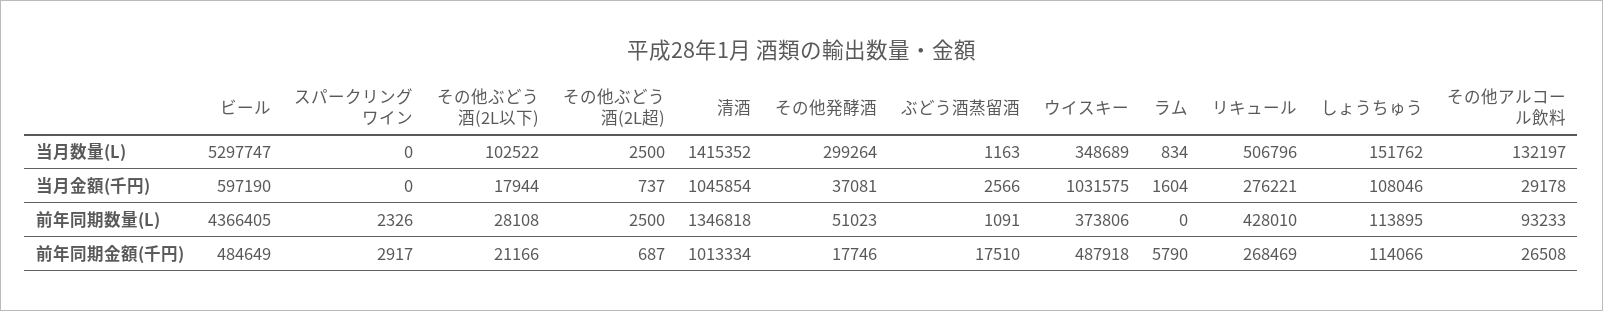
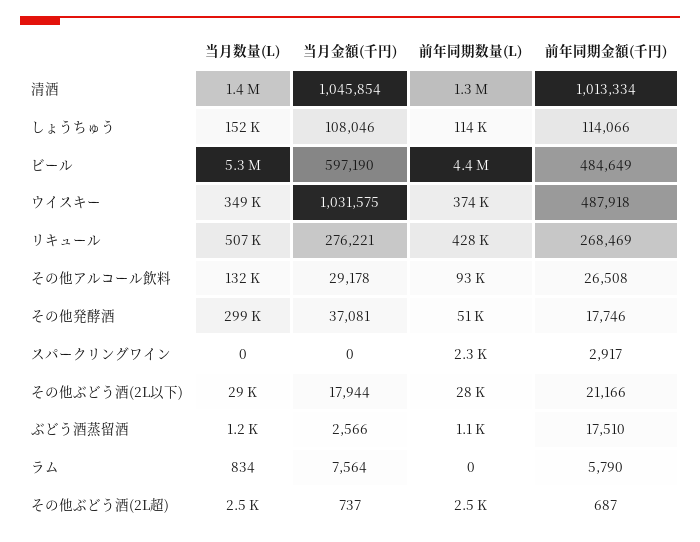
その他ぶどう酒(2L以下), 当月数量(L): 102522 -> 29000
ラム, 当月金額(千円): 1604 -> 7564

